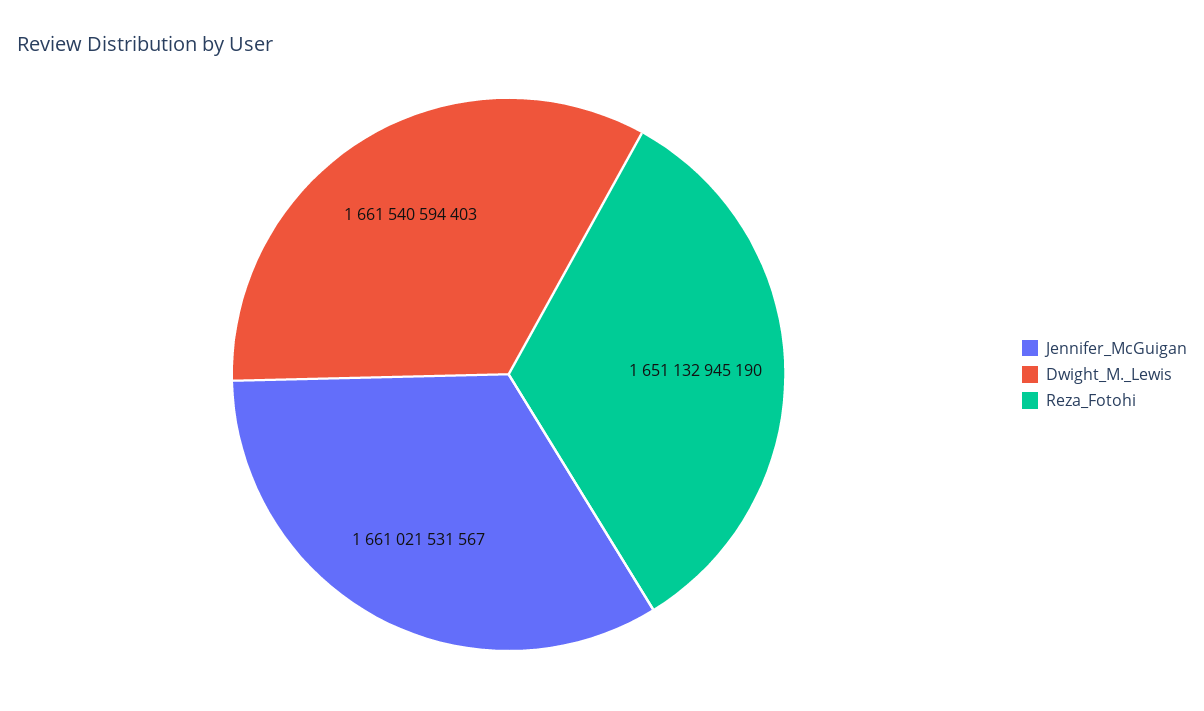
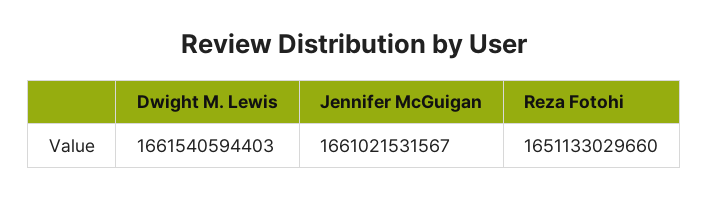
Reza_Fotohi: 1651132945190 -> 1651133029660

